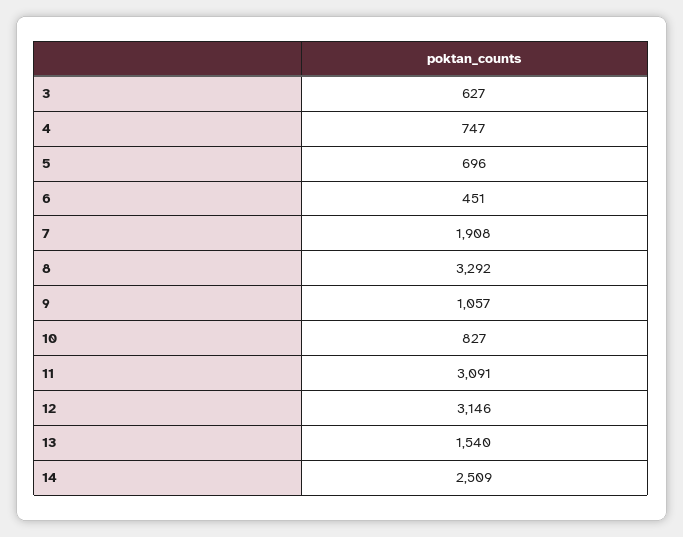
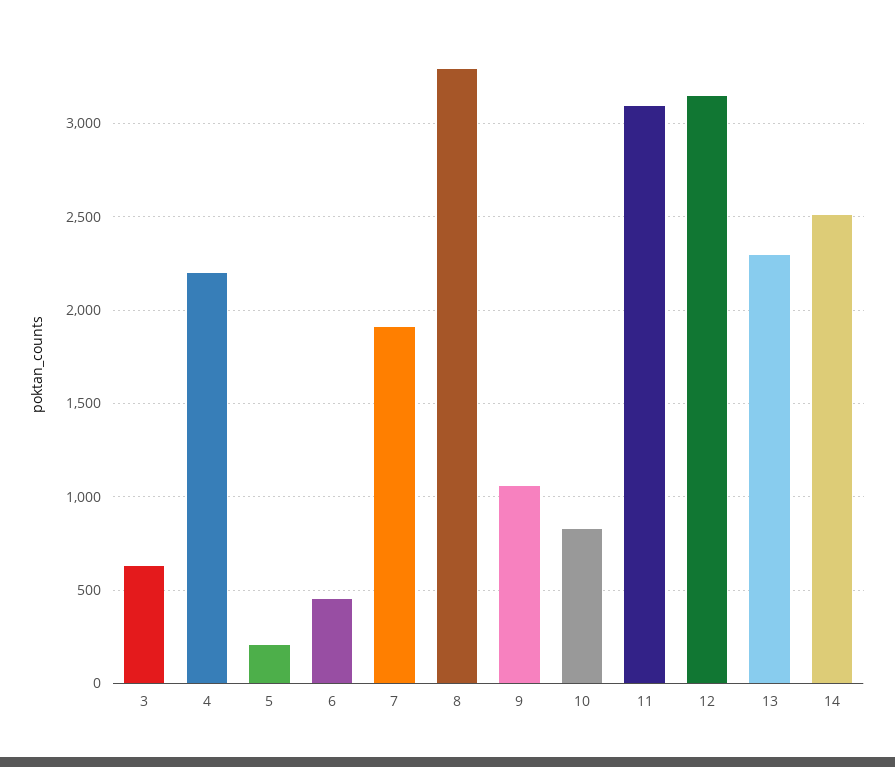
4: 747 -> 2200
5: 696 -> 200
13: 1540 -> 2300

